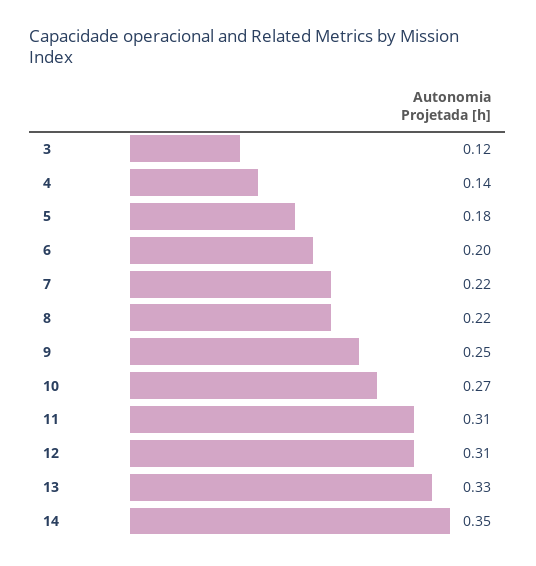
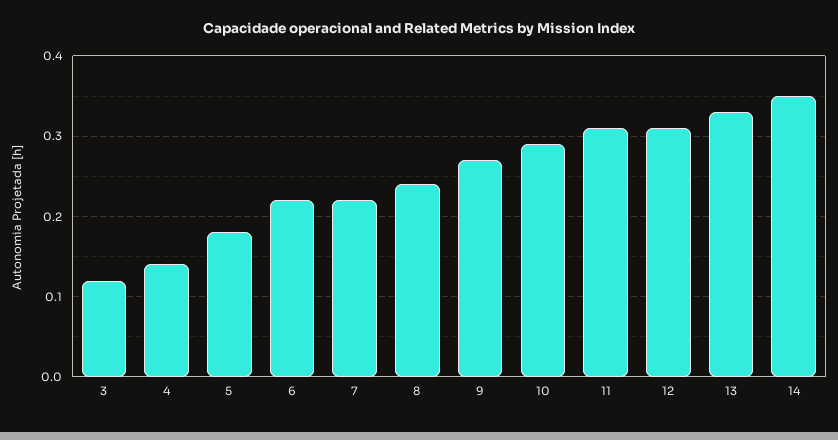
6: 0.2 -> 0.22
8: 0.22 -> 0.24
9: 0.25 -> 0.27
10: 0.27 -> 0.29

